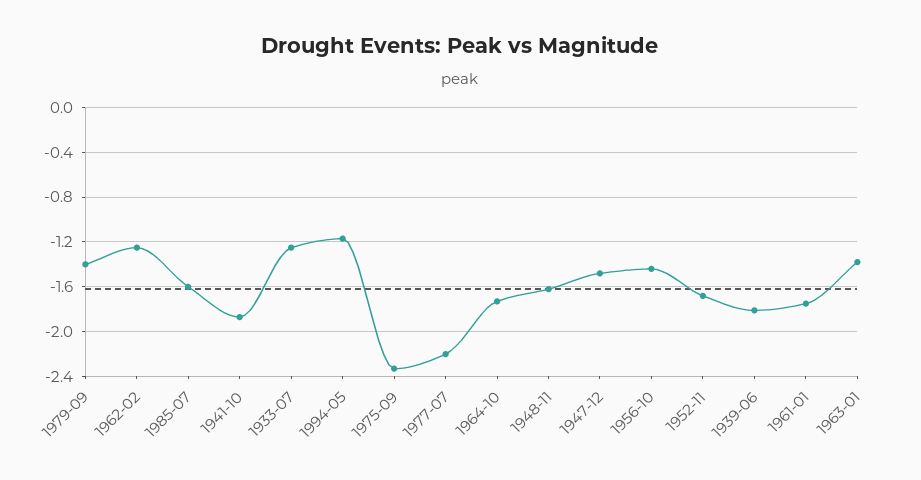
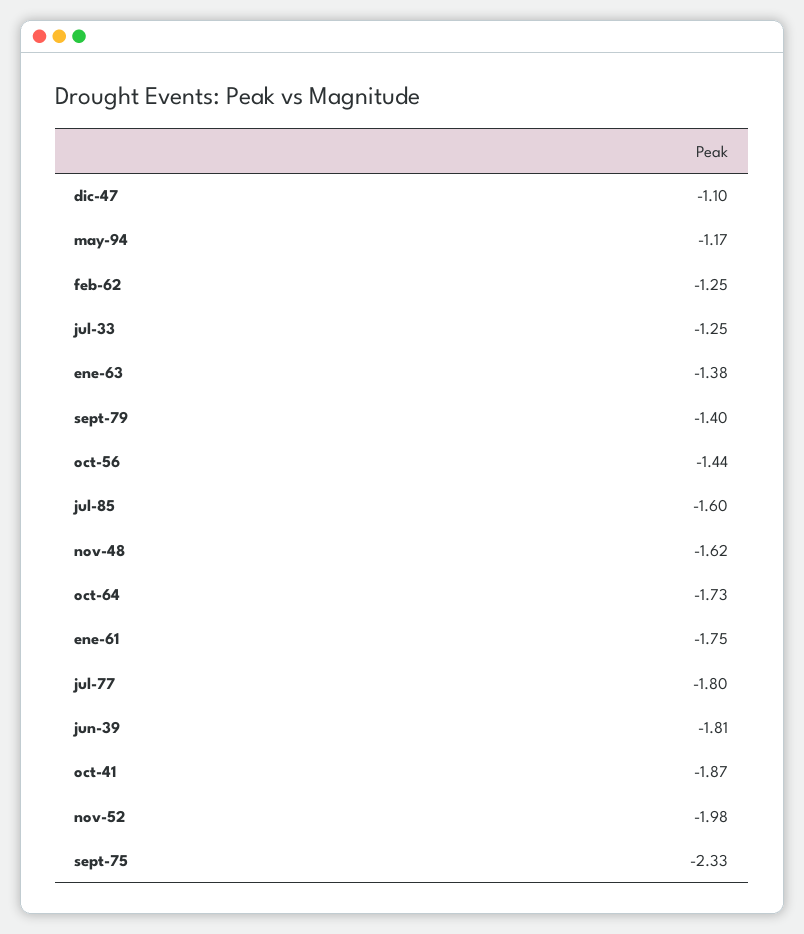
1977-07: -2.2 -> -1.8
1947-12: -1.5 -> -1.1
1952-11: -1.7 -> -1.98

